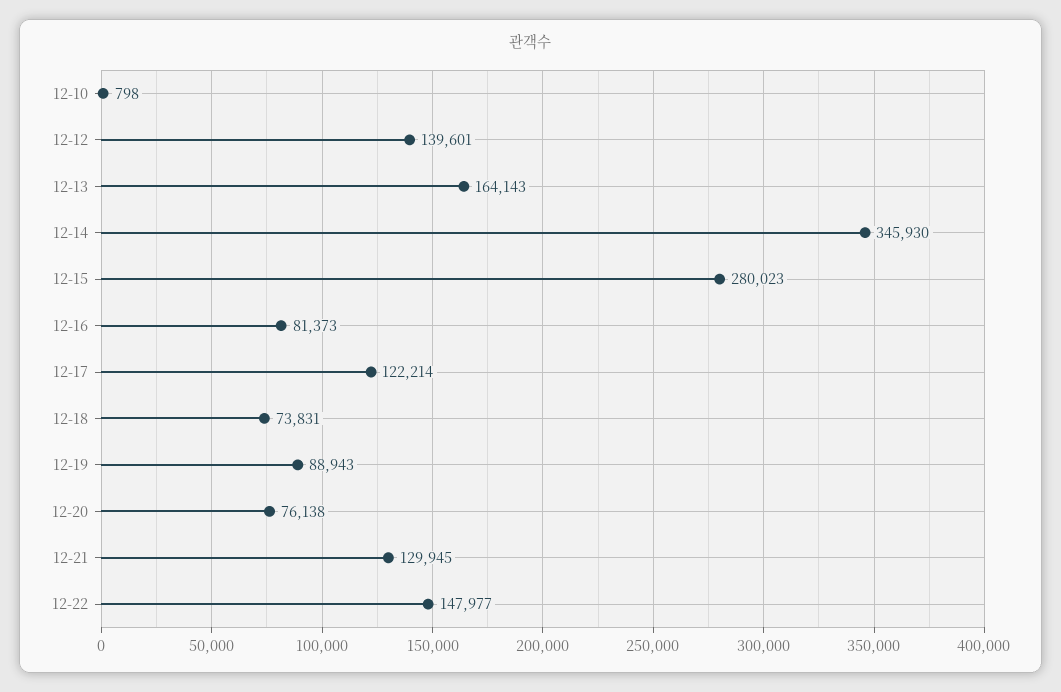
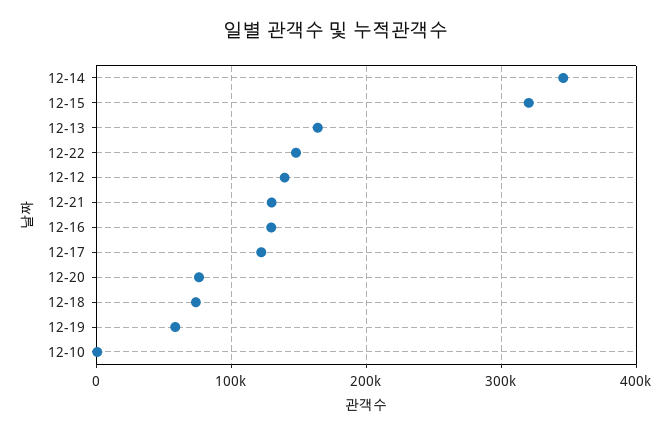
12-15: 280023 -> 320000
12-16: 81373 -> 130000
12-19: 88943 -> 60000

